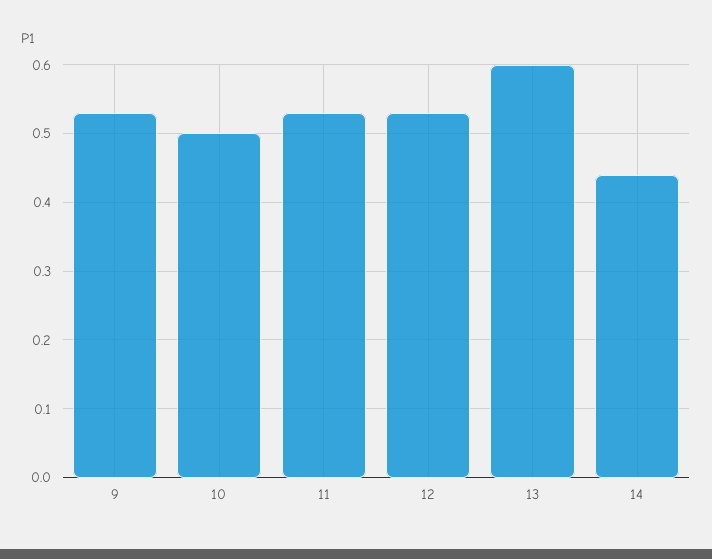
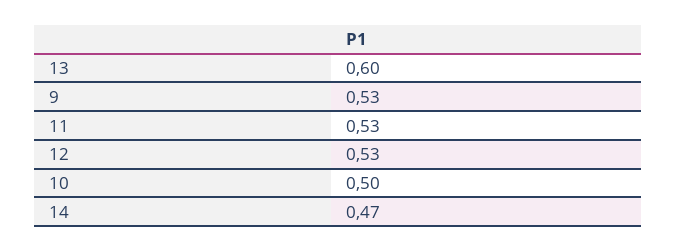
14: 0.44 -> 0.47

